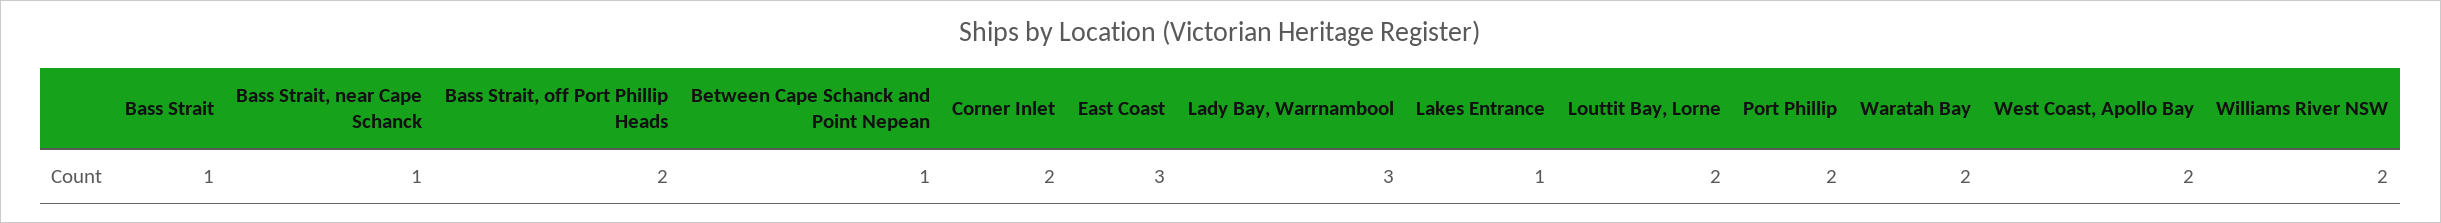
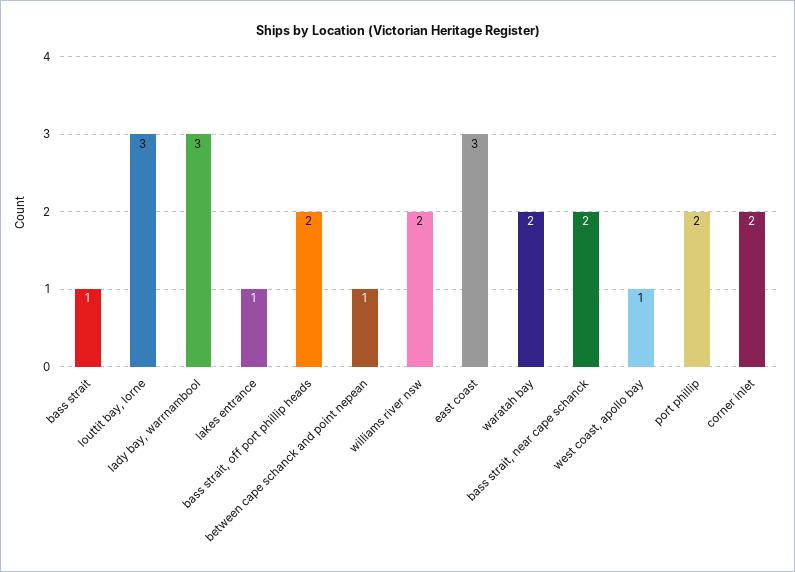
Bass Strait, near Cape Schanck: 1 -> 2
Louttit Bay, Lorne: 2 -> 3
West Coast, Apollo Bay: 2 -> 1

